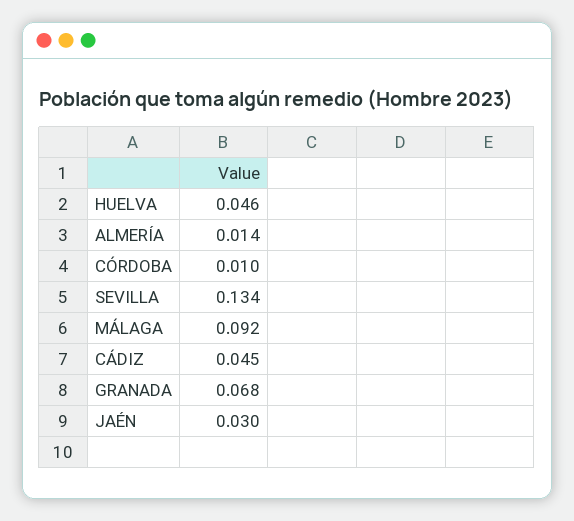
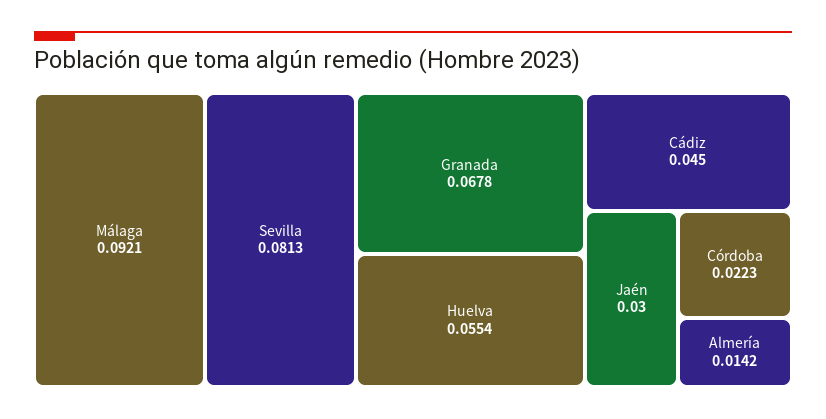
HUELVA: 0.046 -> 0.0554
CÓRDOBA: 0.01 -> 0.0223
SEVILLA: 0.134 -> 0.0813

